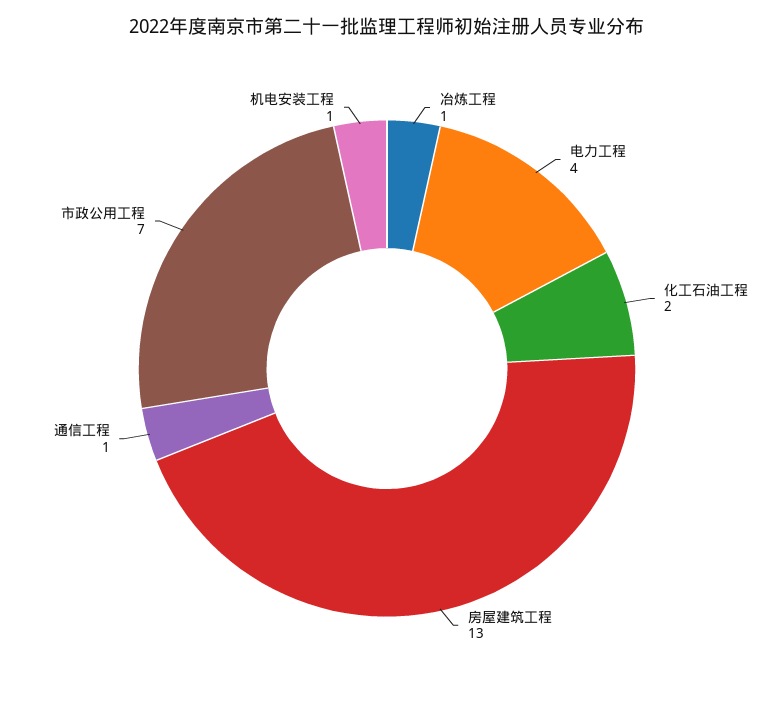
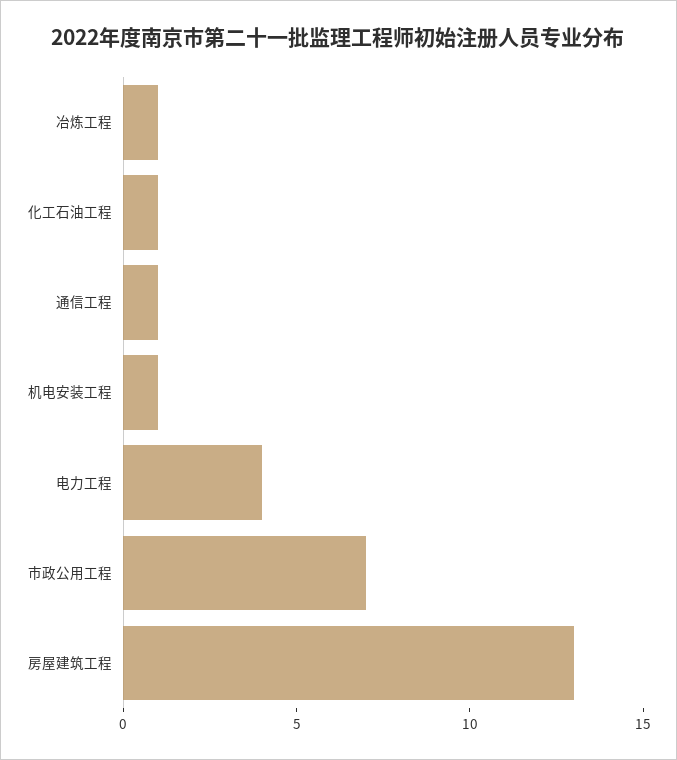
化工石油工程: 2 -> 1

